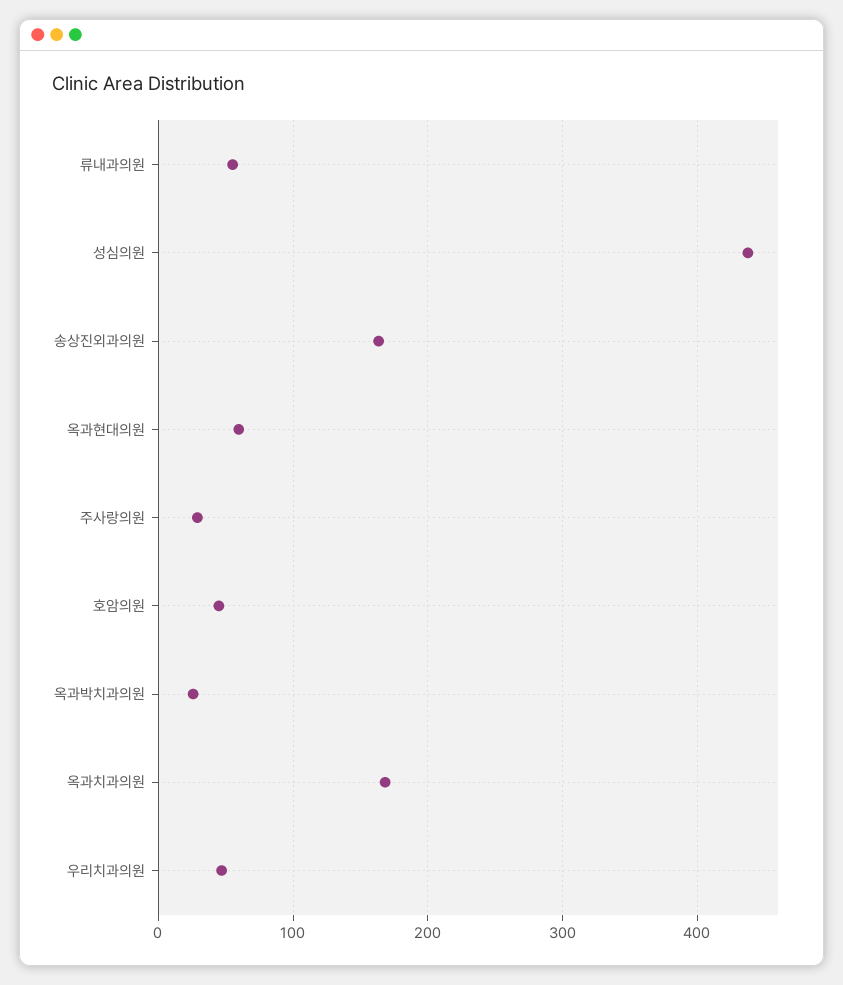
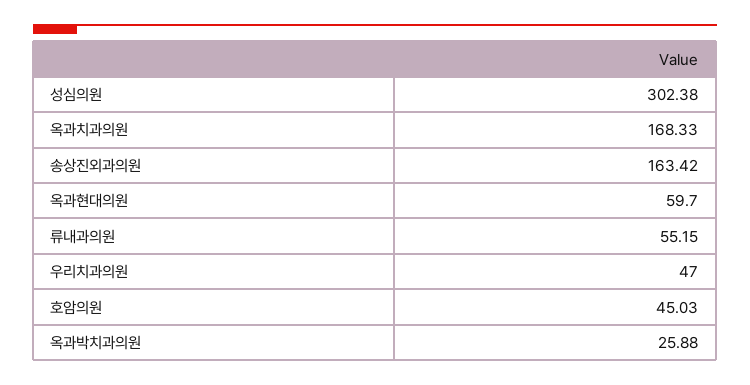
성심의원: 440 -> 302.38
주사랑의원: 30 -> none

